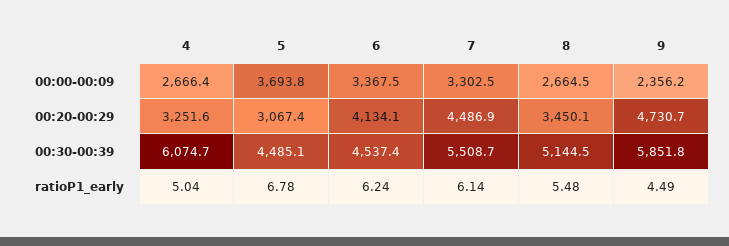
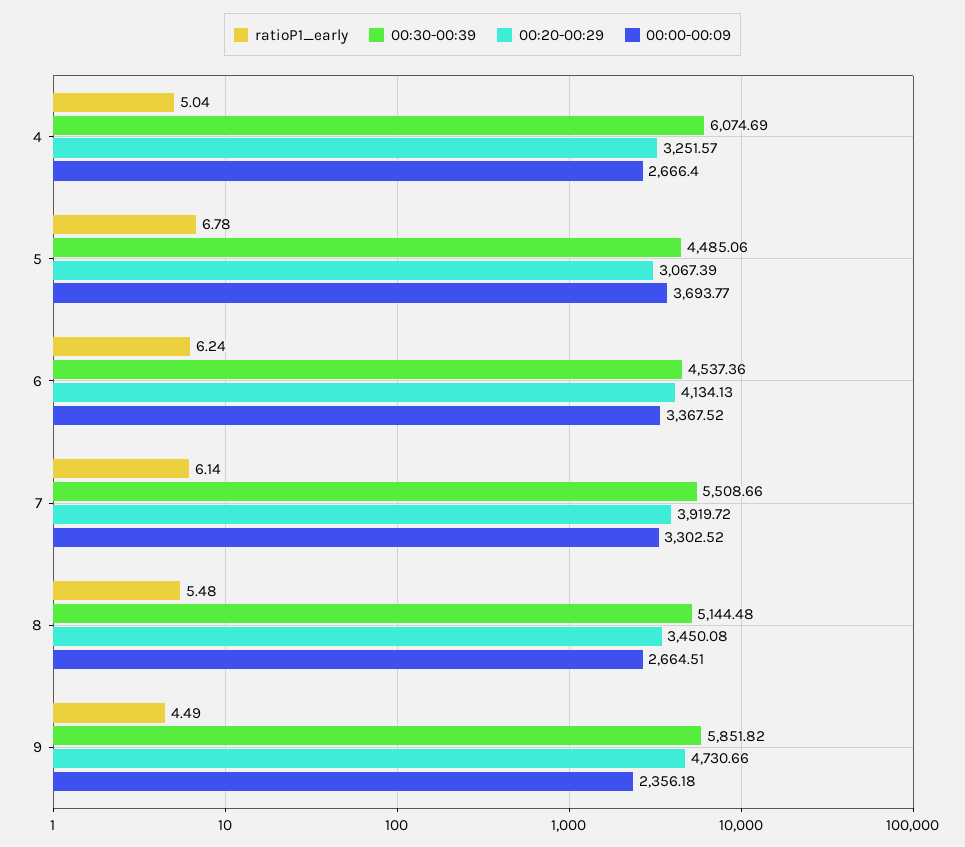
00:20-00:29, 7: 4486.9 -> 3919.72

